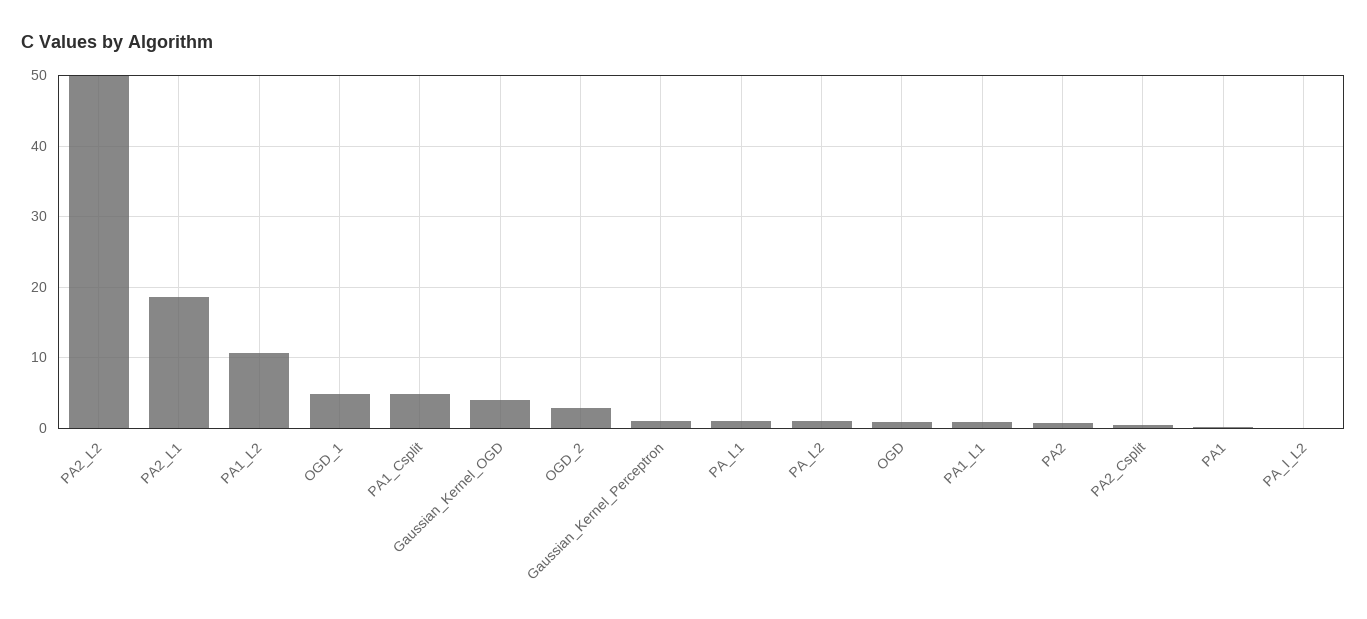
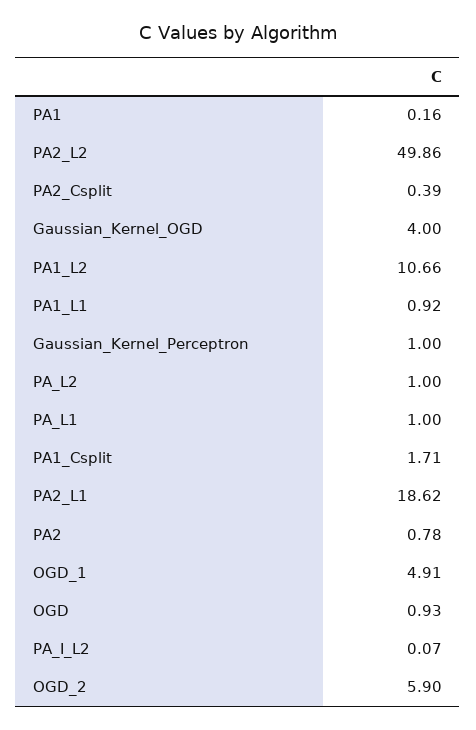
PA1_Csplit: 5 -> 1.71
OGD_2: 3 -> 5.9

